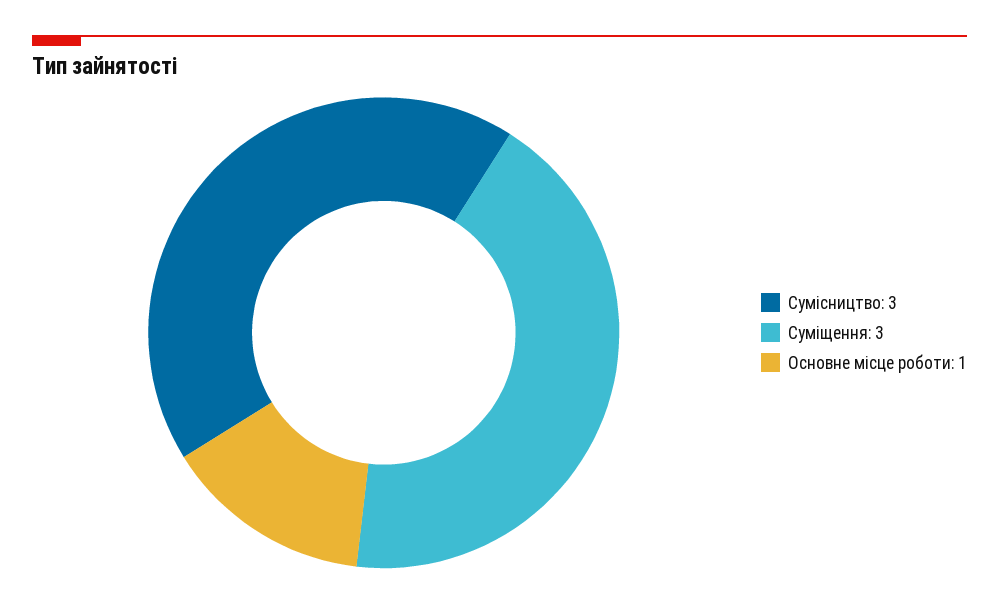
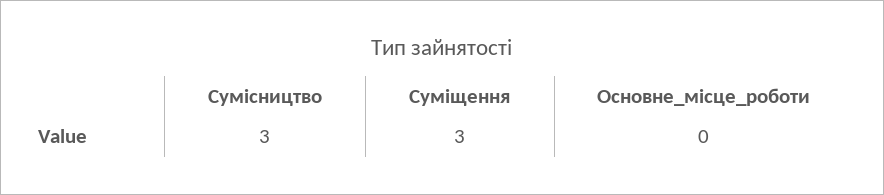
Основне місце роботи: 1 -> 0

